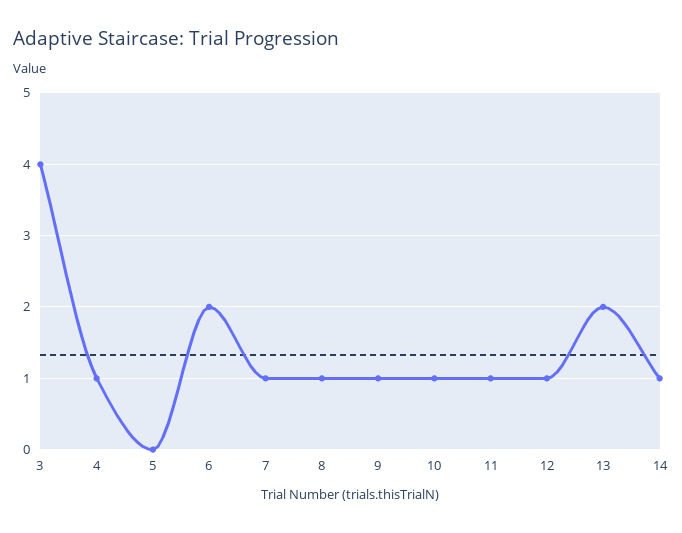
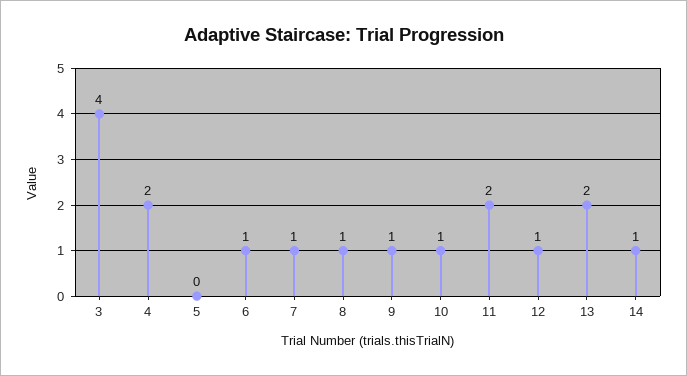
4: 1 -> 2
6: 2 -> 1
11: 1 -> 2

